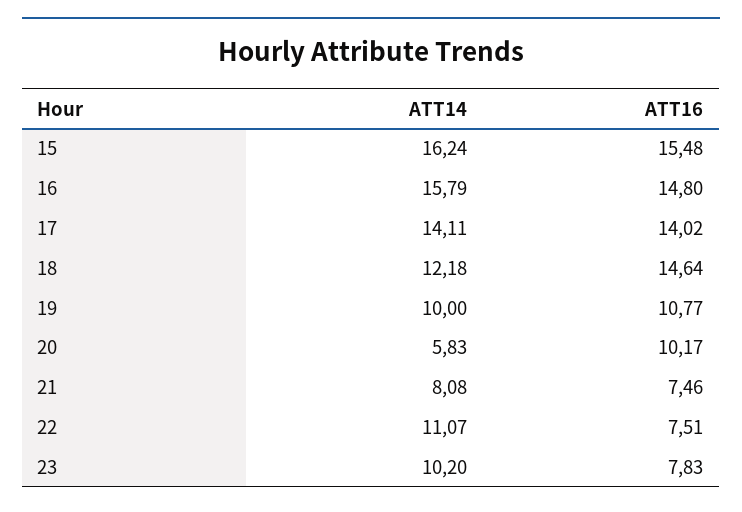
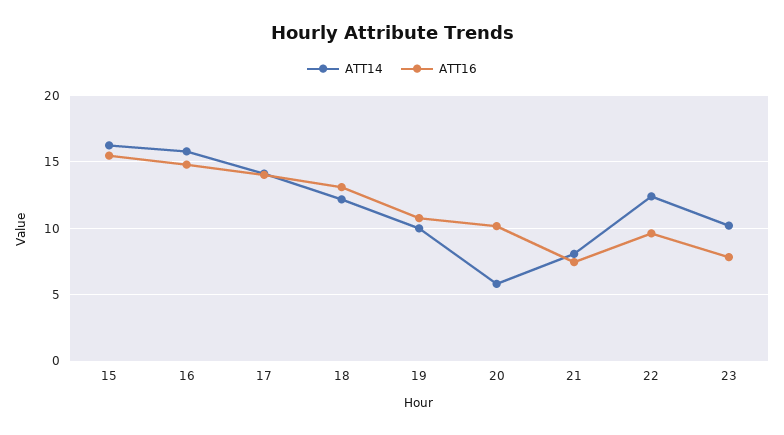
ATT16, 18: 14.64 -> 13
ATT14, 22: 11.07 -> 12.5
ATT16, 22: 7.51 -> 9.5

